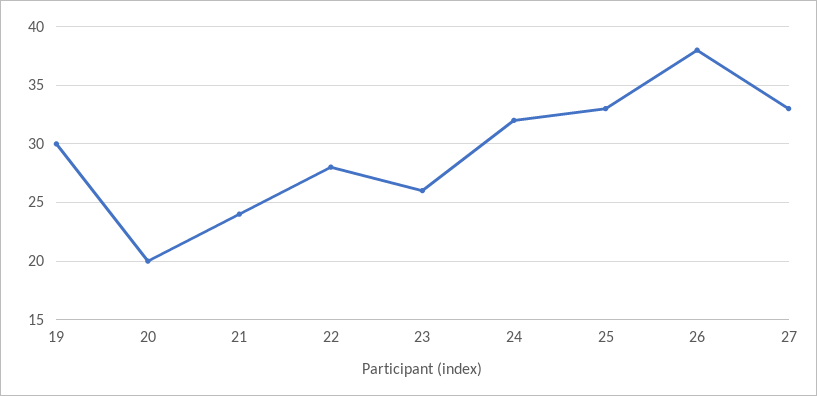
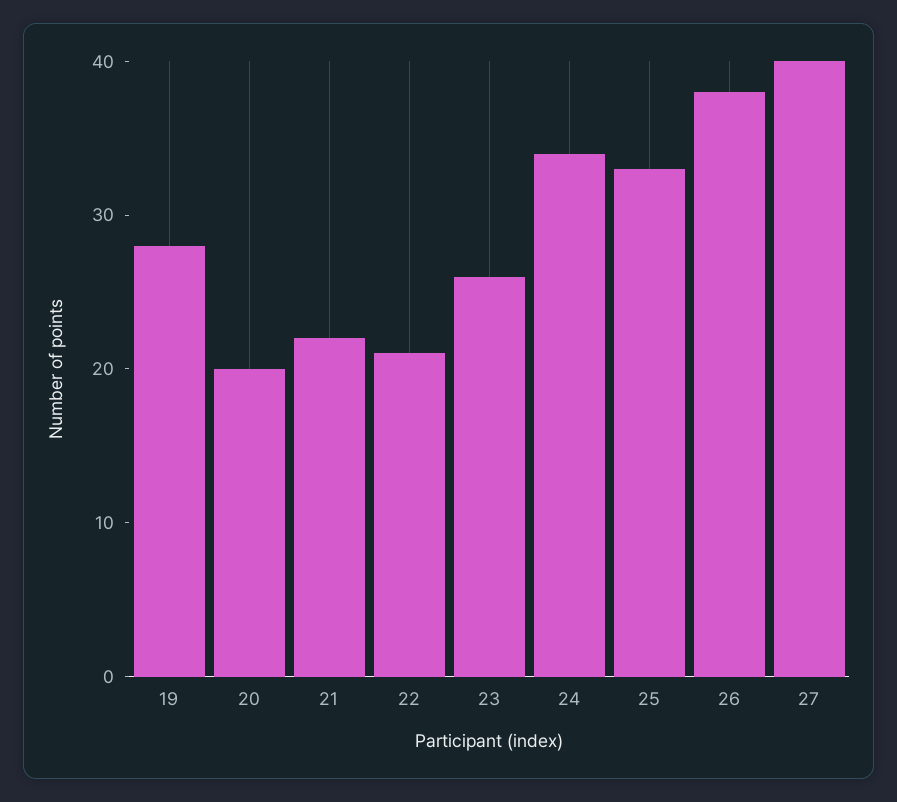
19: 30 -> 28
21: 24 -> 22
22: 28 -> 21
24: 32 -> 34
27: 33 -> 40

